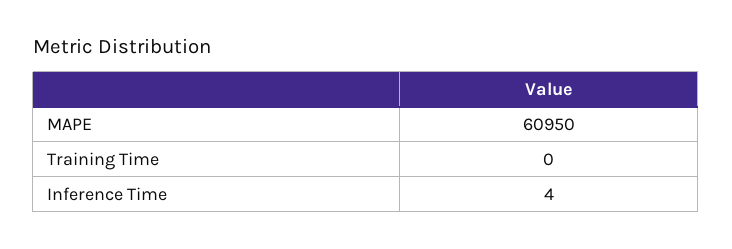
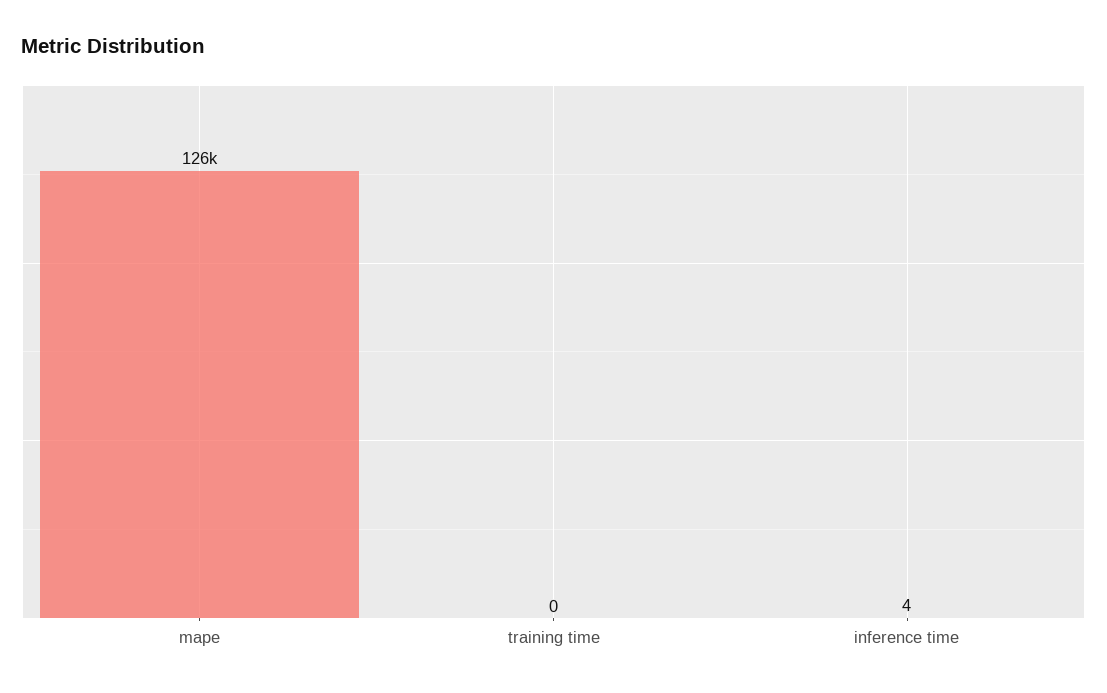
MAPE: 60950 -> 126000

